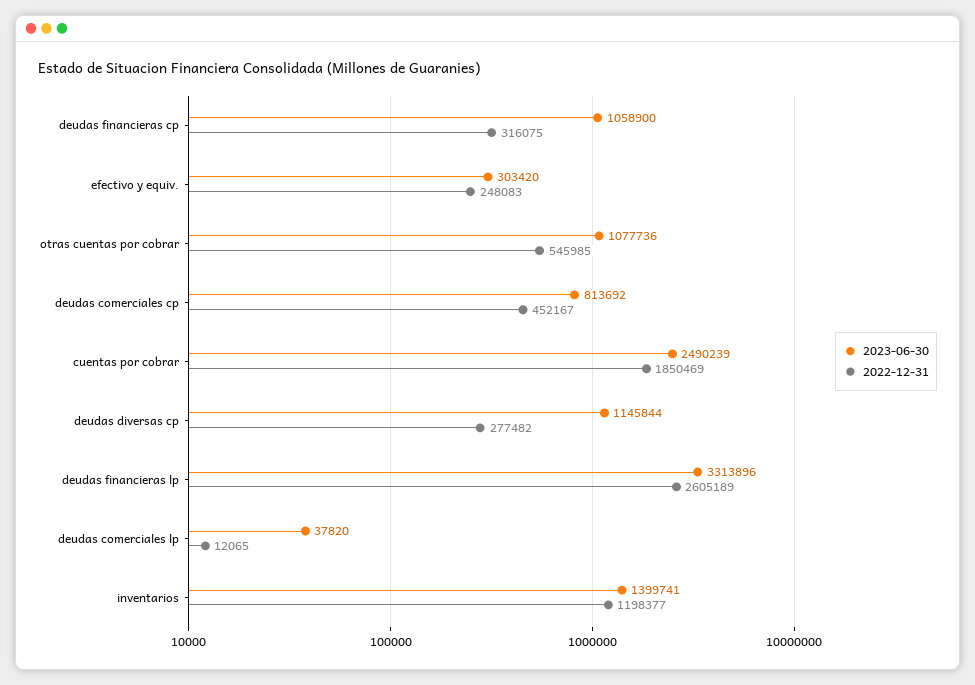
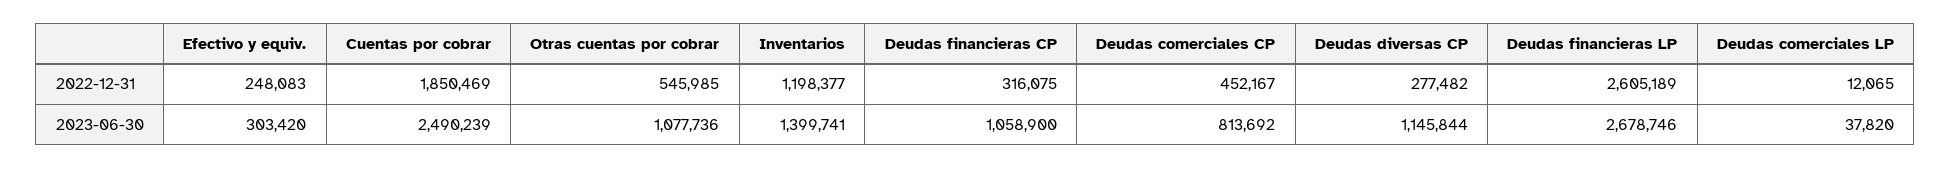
2023-06-30, deudas financieras lp: 3313896 -> 2678746

